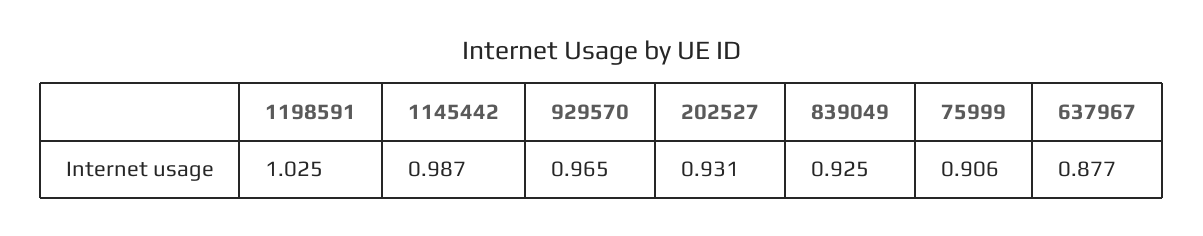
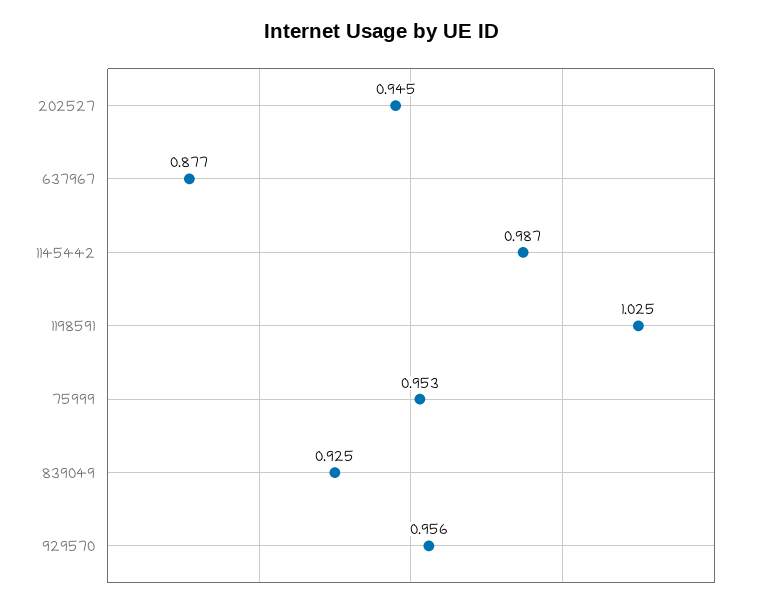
929570: 0.965 -> 0.956
202527: 0.931 -> 0.945
75999: 0.906 -> 0.953

